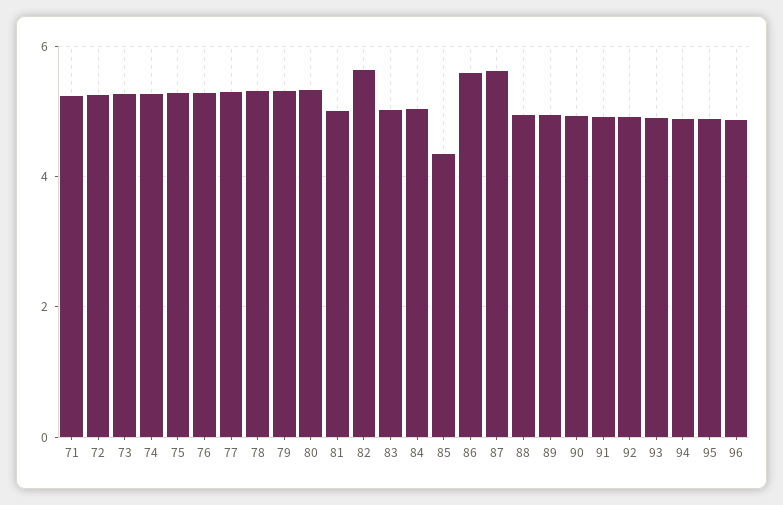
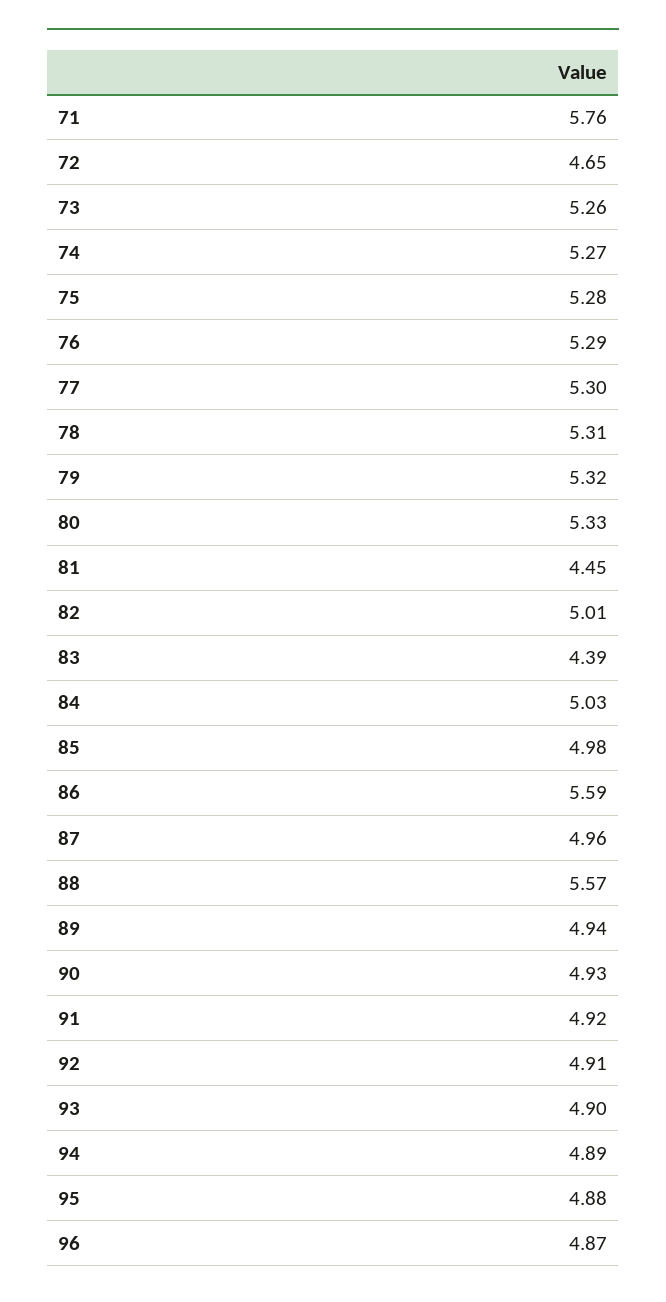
71: 5.2 -> 5.76
72: 5.2 -> 4.65
81: 5 -> 4.45
82: 5.6 -> 5.01
83: 5 -> 4.39
85: 4.4 -> 4.98
87: 5.6 -> 4.96
88: 5 -> 5.57

